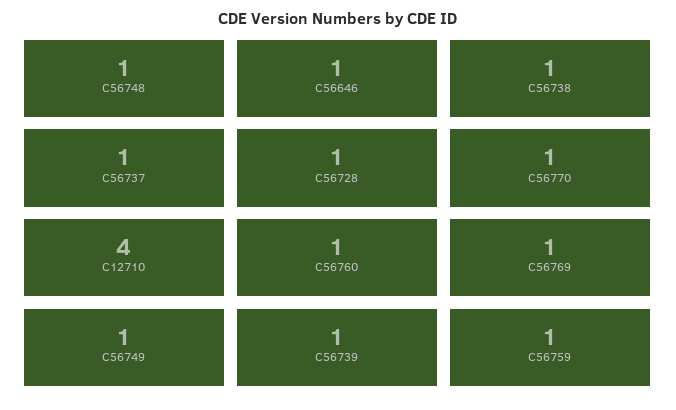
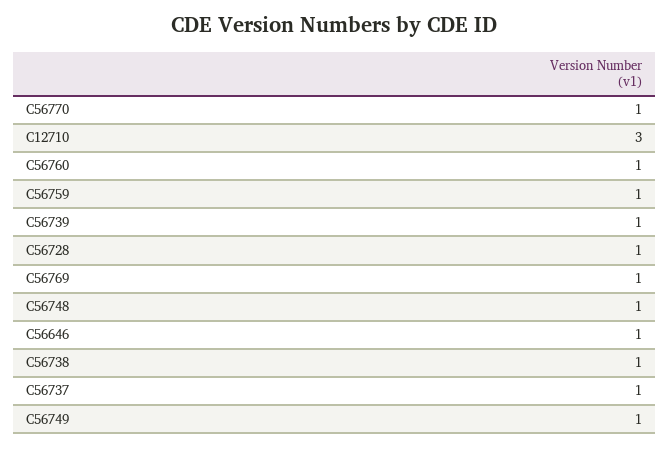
C12710: 4 -> 3

